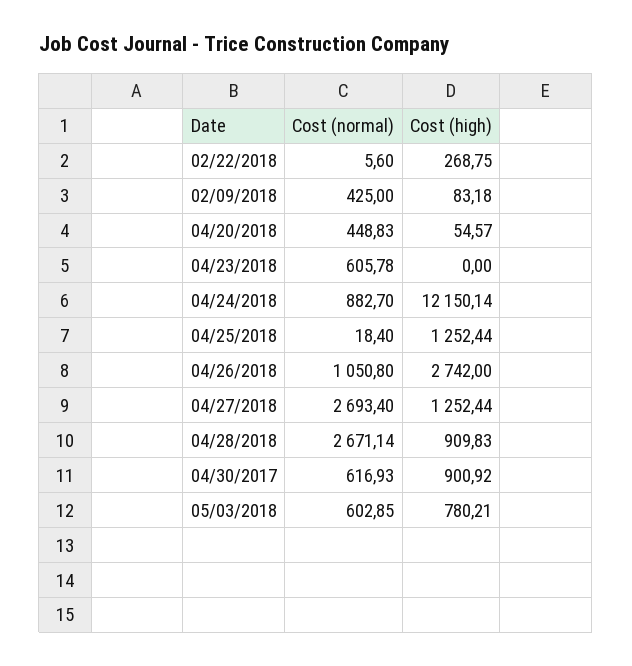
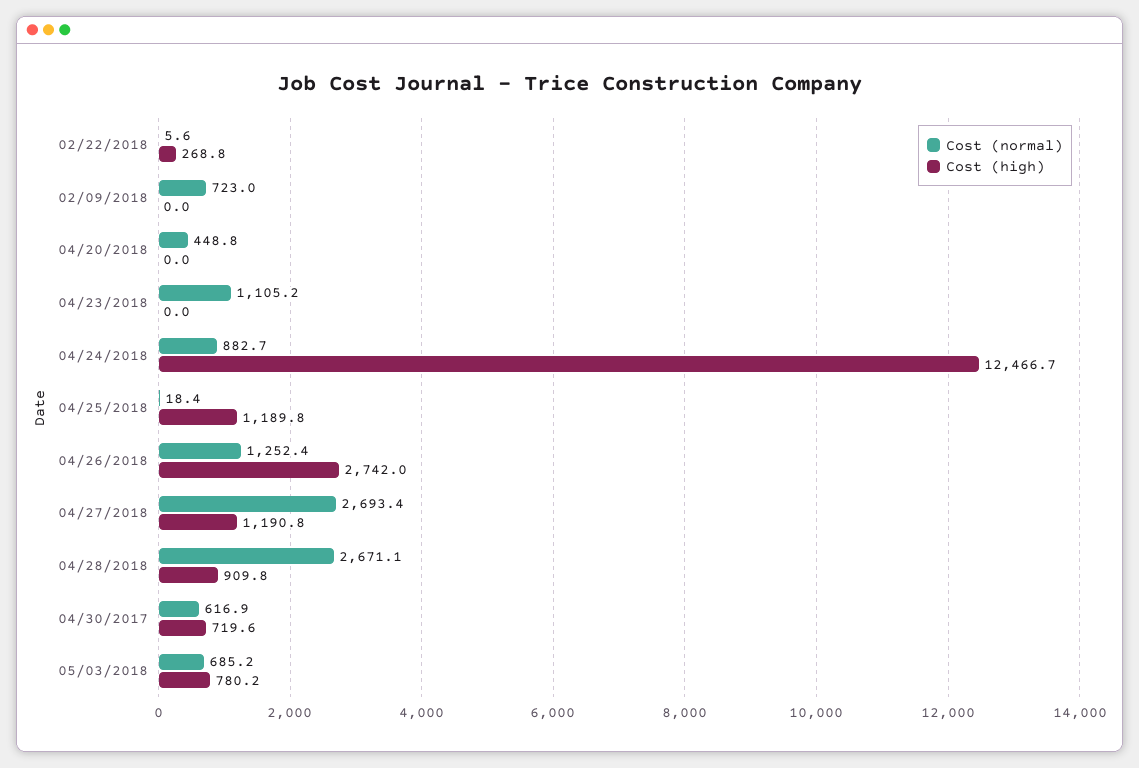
Cost (normal), 02/09/2018: 425 -> 723
Cost (high), 02/09/2018: 83.18 -> 0
Cost (high), 04/20/2018: 54.57 -> 0
Cost (normal), 04/23/2018: 605.78 -> 1105.2
Cost (high), 04/24/2018: 12150.14 -> 12466.7
Cost (high), 04/25/2018: 1252.44 -> 1189.8
Cost (normal), 04/26/2018: 1050.8 -> 1252.4
Cost (high), 04/27/2018: 1252.44 -> 1190.8
Cost (high), 04/30/2017: 900.92 -> 719.6
Cost (normal), 05/03/2018: 602.85 -> 685.2

